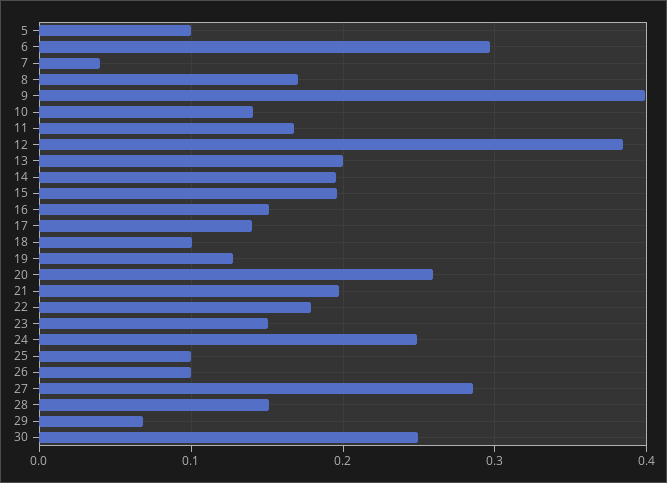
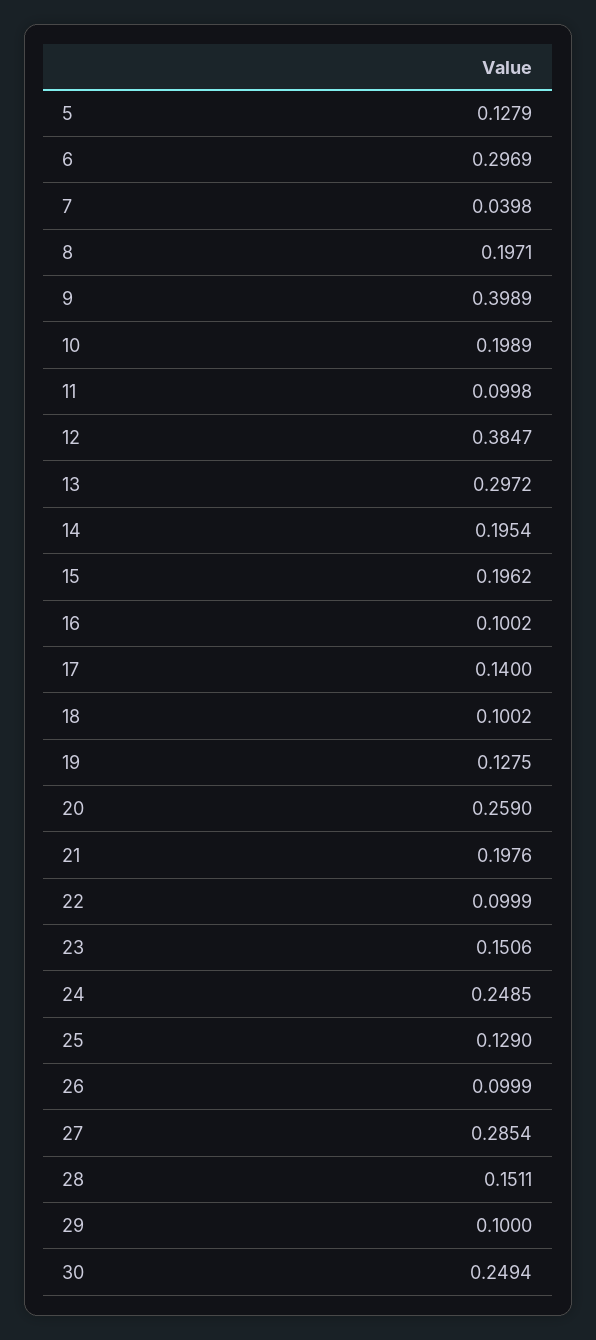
5: 0.1 -> 0.1279
8: 0.17 -> 0.1971
10: 0.14 -> 0.1989
11: 0.17 -> 0.0998
13: 0.2 -> 0.2972
16: 0.15 -> 0.1002
22: 0.18 -> 0.0999
25: 0.1 -> 0.129
29: 0.07 -> 0.1

